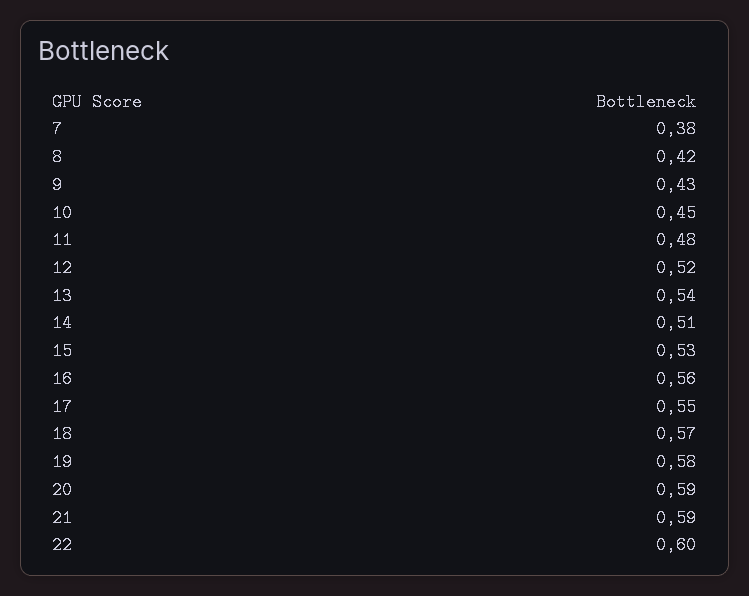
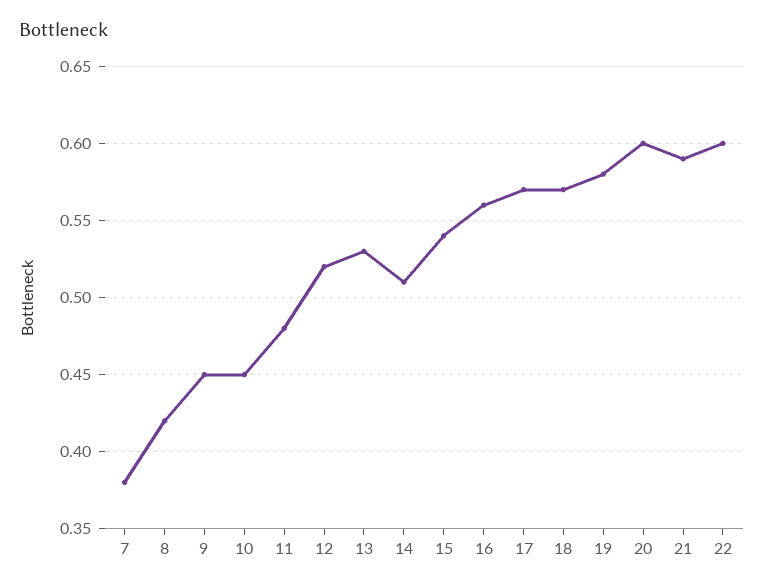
9: 0.43 -> 0.45
13: 0.54 -> 0.53
15: 0.53 -> 0.54
17: 0.55 -> 0.57
20: 0.59 -> 0.6

